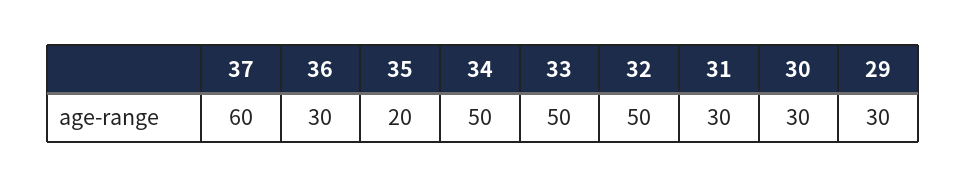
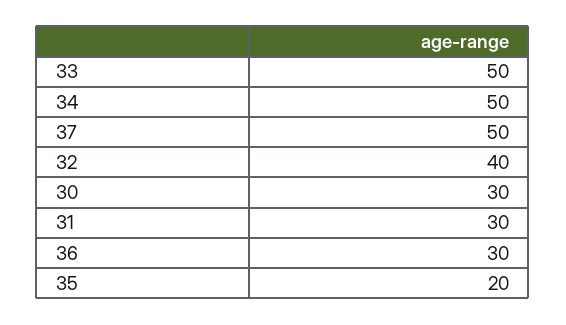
37: 60 -> 50
32: 50 -> 40
29: 30 -> none

